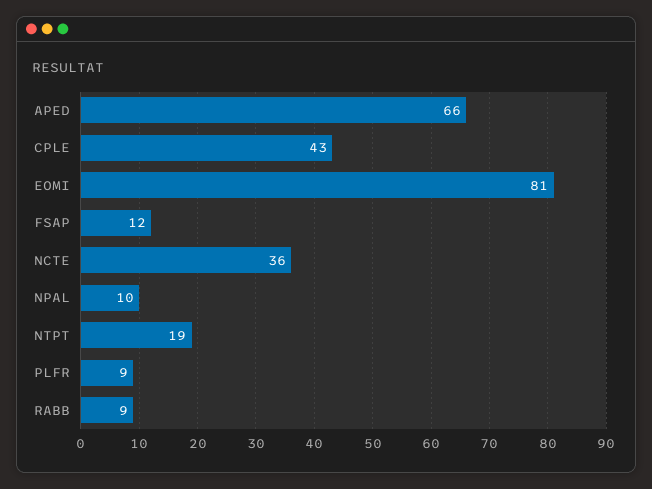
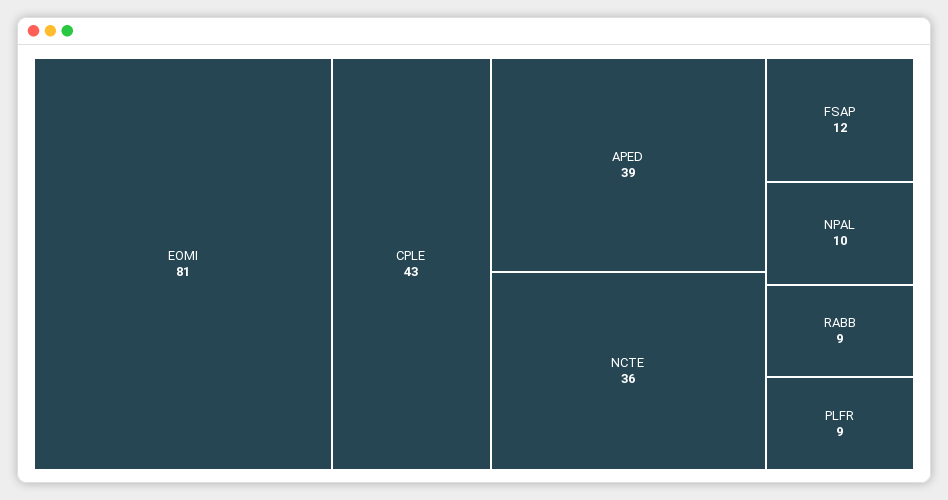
APED: 66 -> 39
NTPT: 19 -> none

